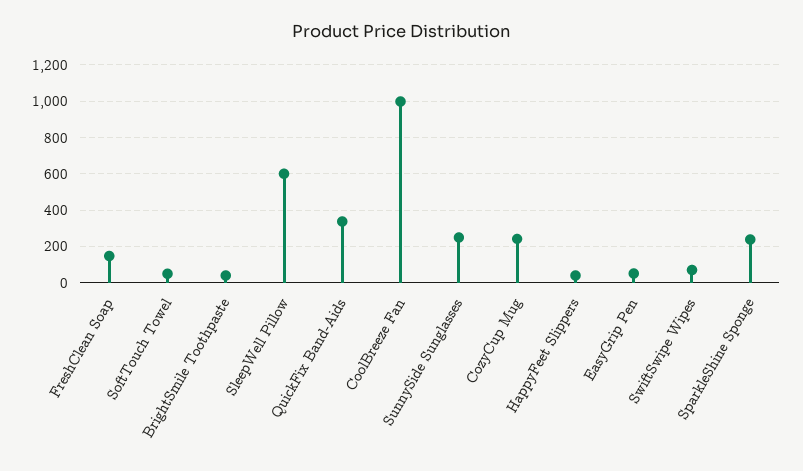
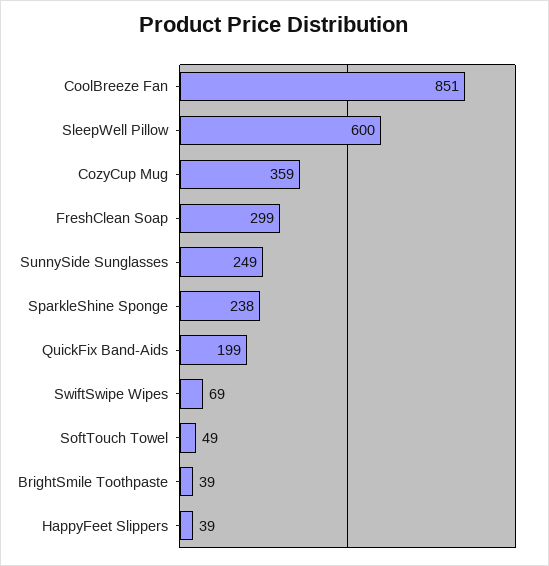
FreshClean Soap: 150 -> 299
QuickFix Band-Aids: 350 -> 199
CoolBreeze Fan: 1000 -> 851
CozyCup Mug: 250 -> 359
EasyGrip Pen: 50 -> none

